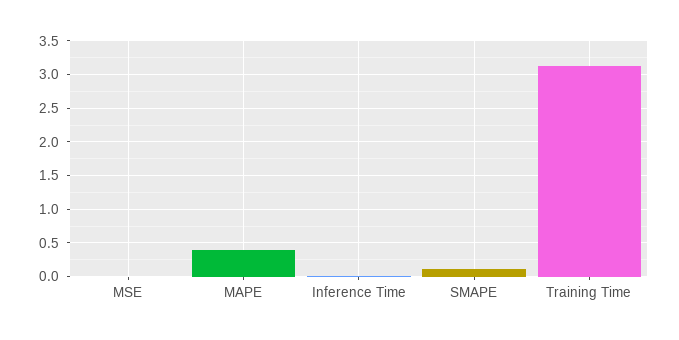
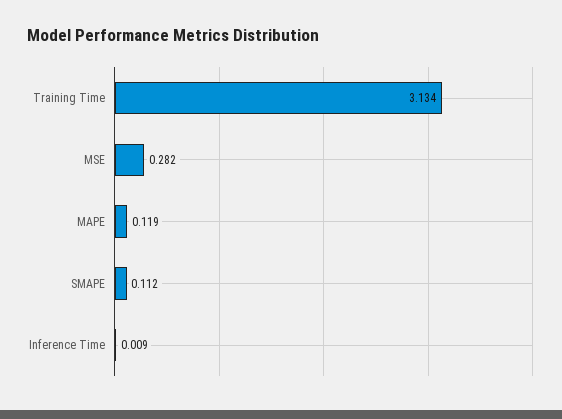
MSE: 0 -> 0.282
MAPE: 0.4 -> 0.119

